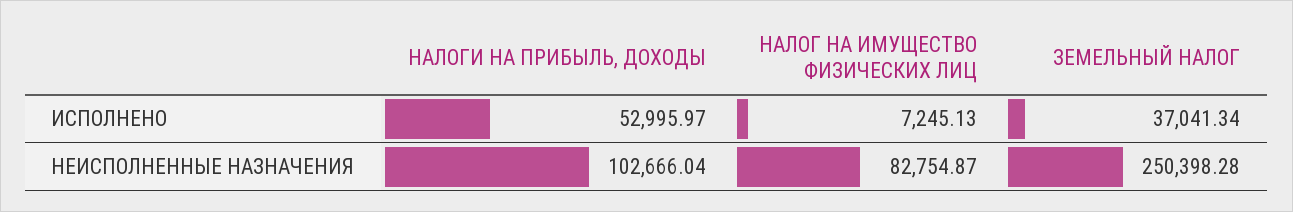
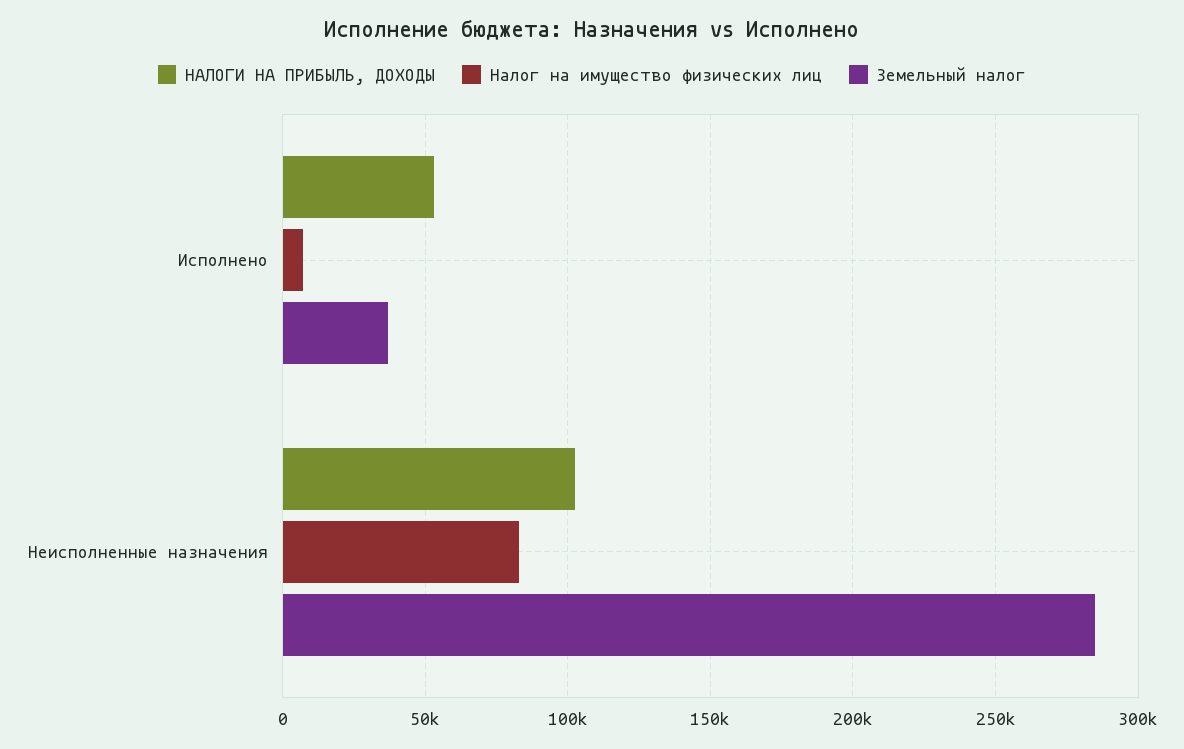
ЗЕМЕЛЬНЫЙ НАЛОГ, НЕИСПОЛНЕННЫЕ НАЗНАЧЕНИЯ: 250398.28 -> 285000

